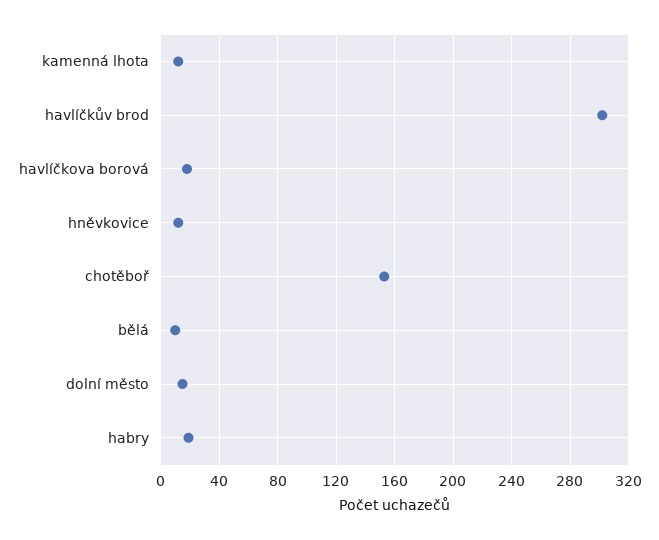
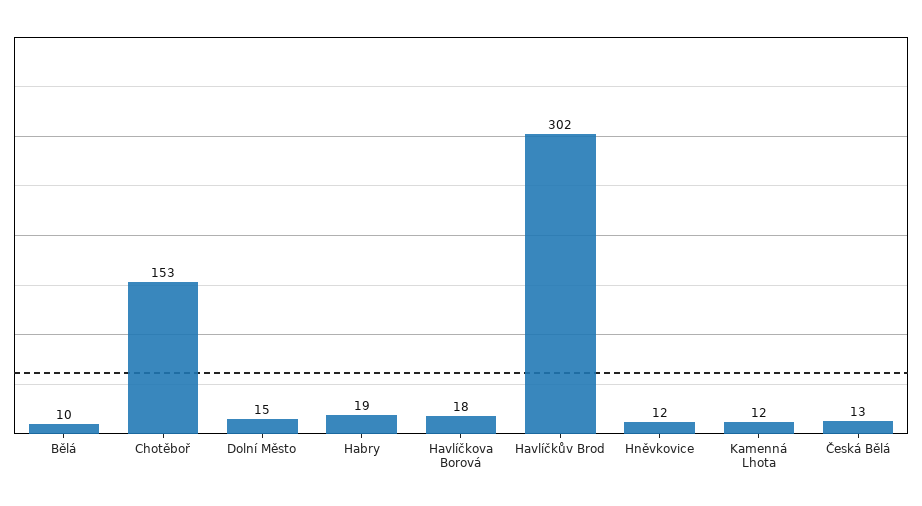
Česká Bělá: none -> 13

